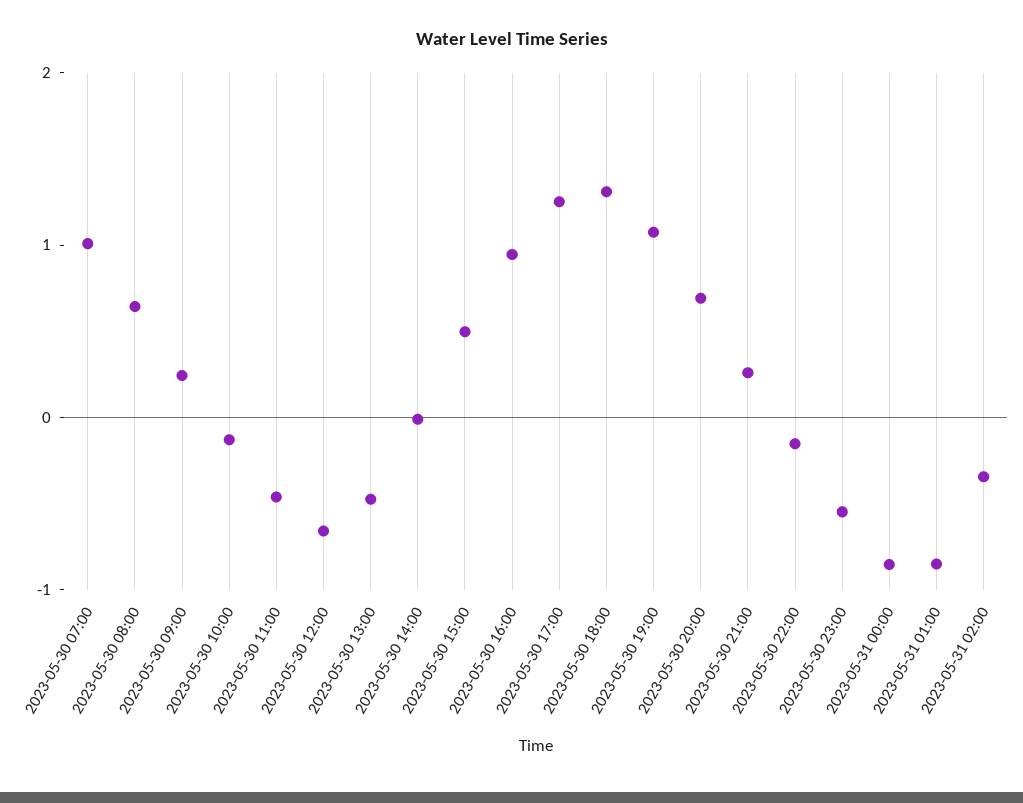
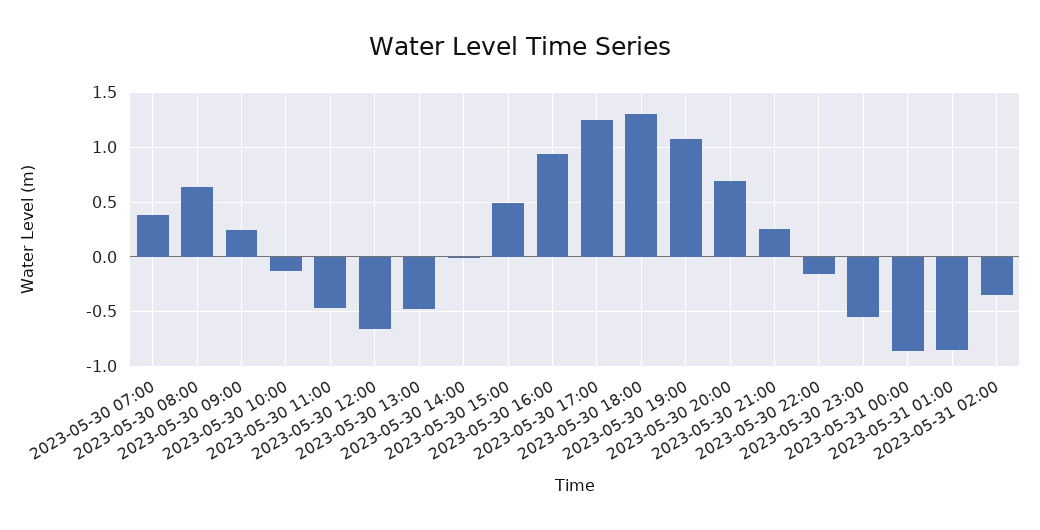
2023-05-30 07:00: 1 -> 0.4

